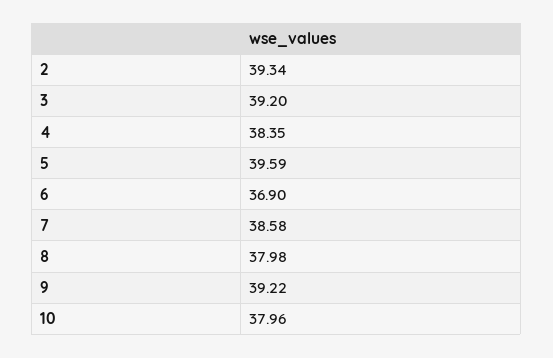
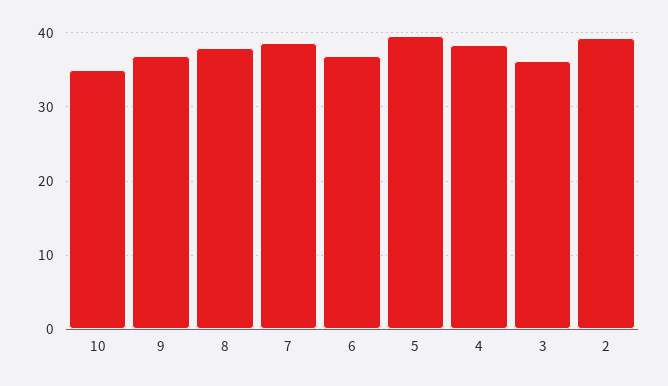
3: 39.2 -> 36
9: 39.22 -> 37
10: 37.96 -> 35

